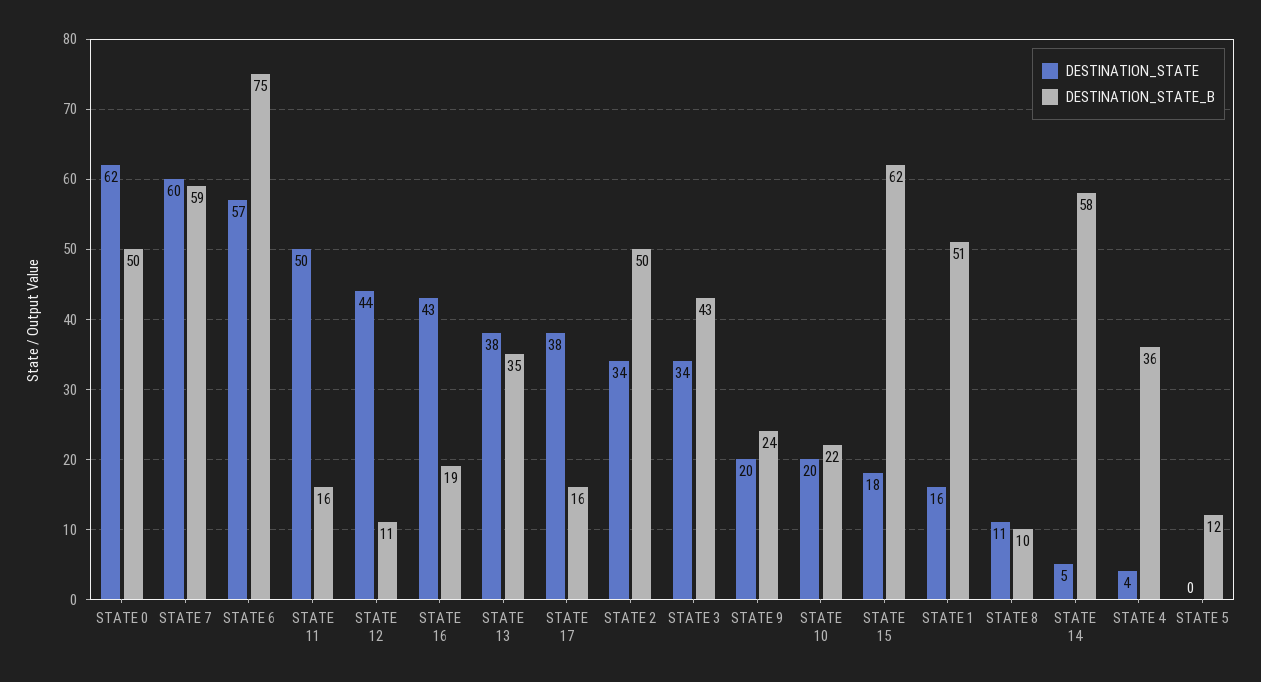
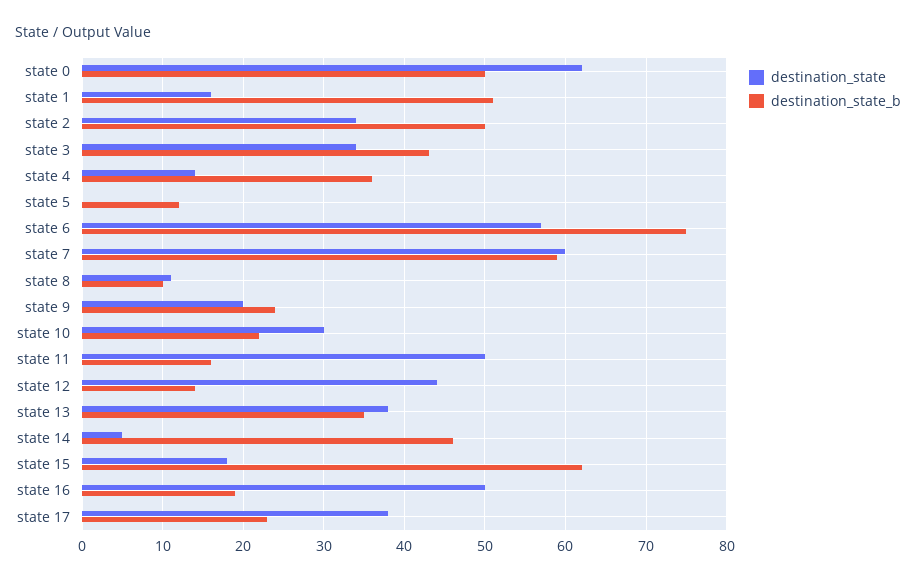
DESTINATION_STATE_B, STATE 12: 11 -> 14
DESTINATION_STATE, STATE 16: 43 -> 50
DESTINATION_STATE_B, STATE 17: 16 -> 23
DESTINATION_STATE, STATE 10: 20 -> 30
DESTINATION_STATE_B, STATE 14: 58 -> 46
DESTINATION_STATE, STATE 4: 4 -> 14

